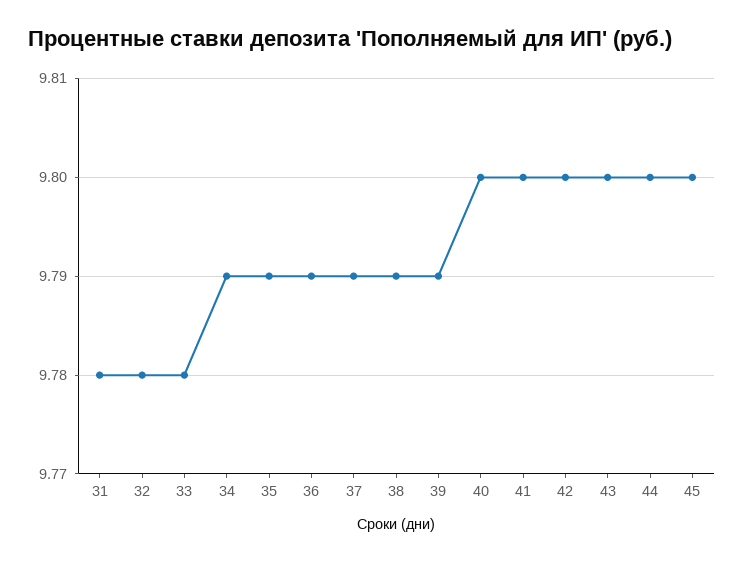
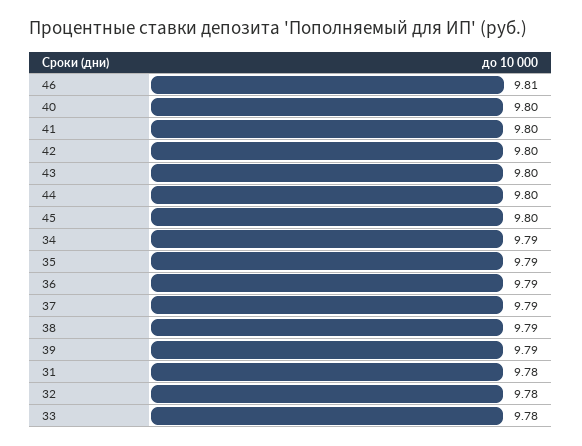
46: none -> 9.81

